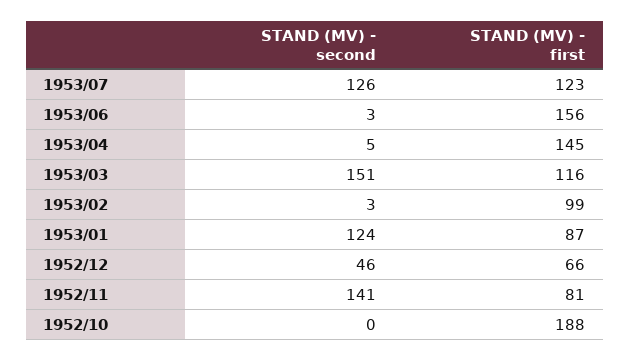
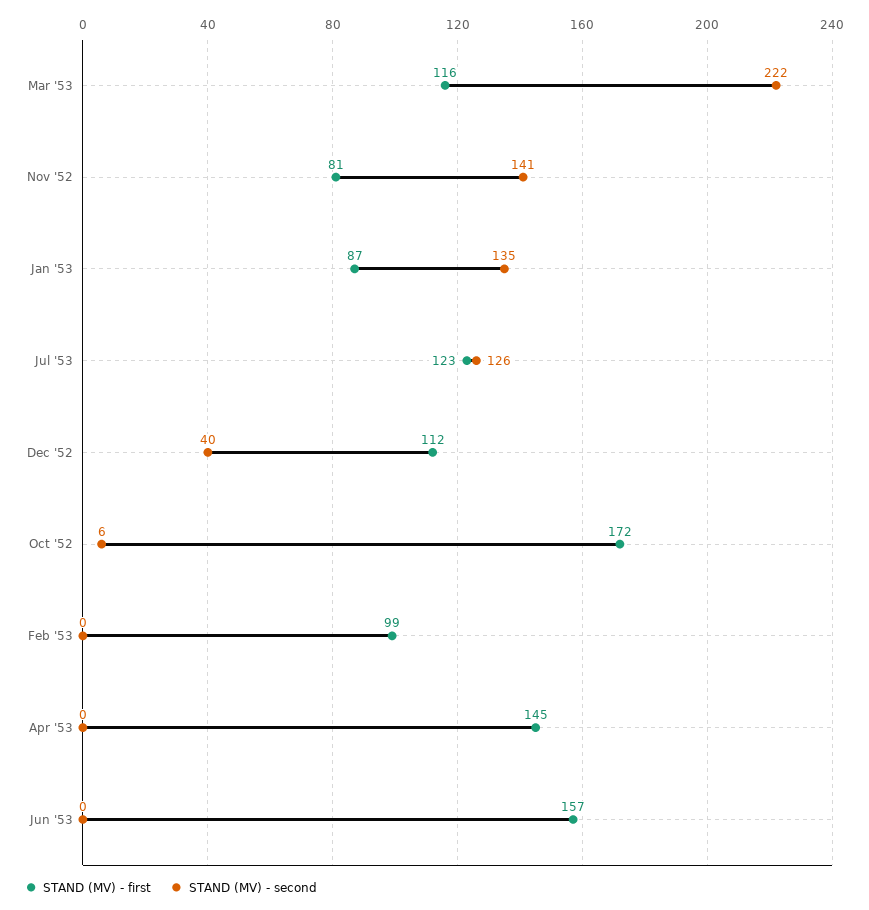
STAND (MV) - second, 1953/06: 3 -> 0
STAND (MV) - first, 1953/06: 156 -> 157
STAND (MV) - second, 1953/04: 5 -> 0
STAND (MV) - second, 1953/03: 151 -> 222
STAND (MV) - second, 1953/02: 3 -> 0
STAND (MV) - second, 1953/01: 124 -> 135
STAND (MV) - second, 1952/12: 46 -> 40
STAND (MV) - first, 1952/12: 66 -> 112
STAND (MV) - second, 1952/10: 0 -> 6
STAND (MV) - first, 1952/10: 188 -> 172

